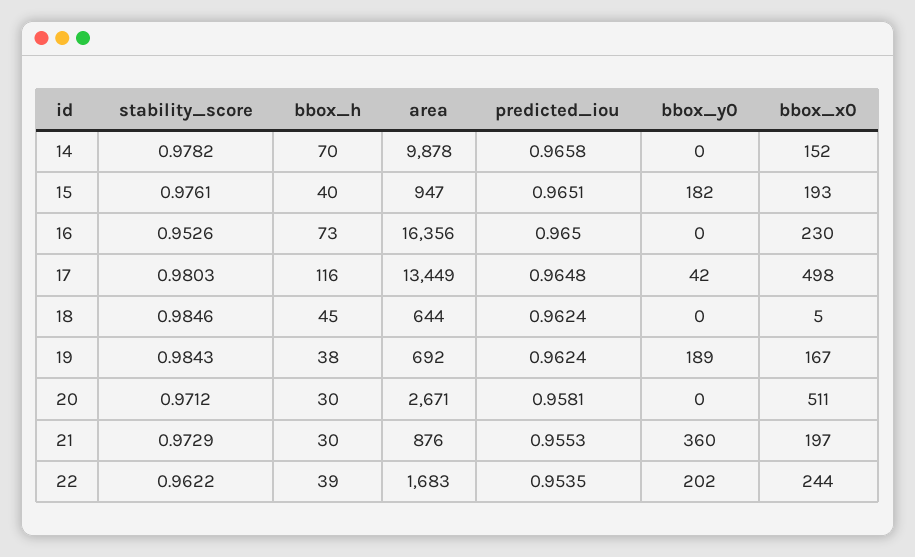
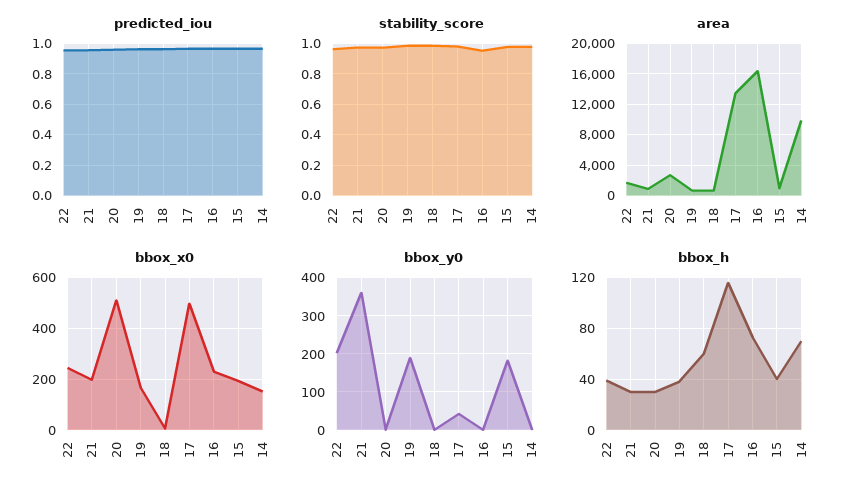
bbox_h, 18: 45 -> 60

